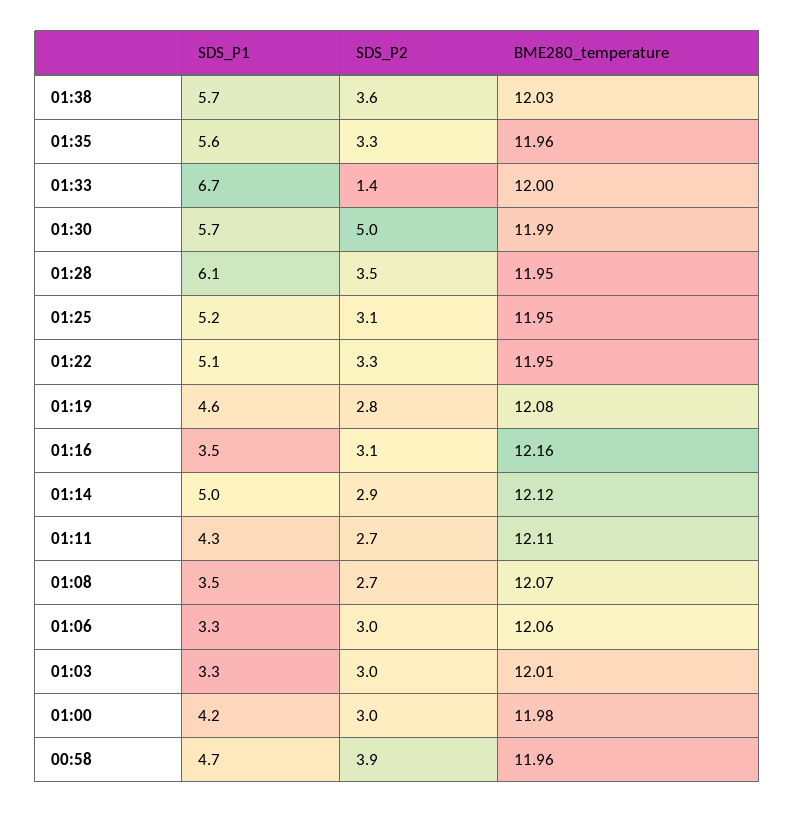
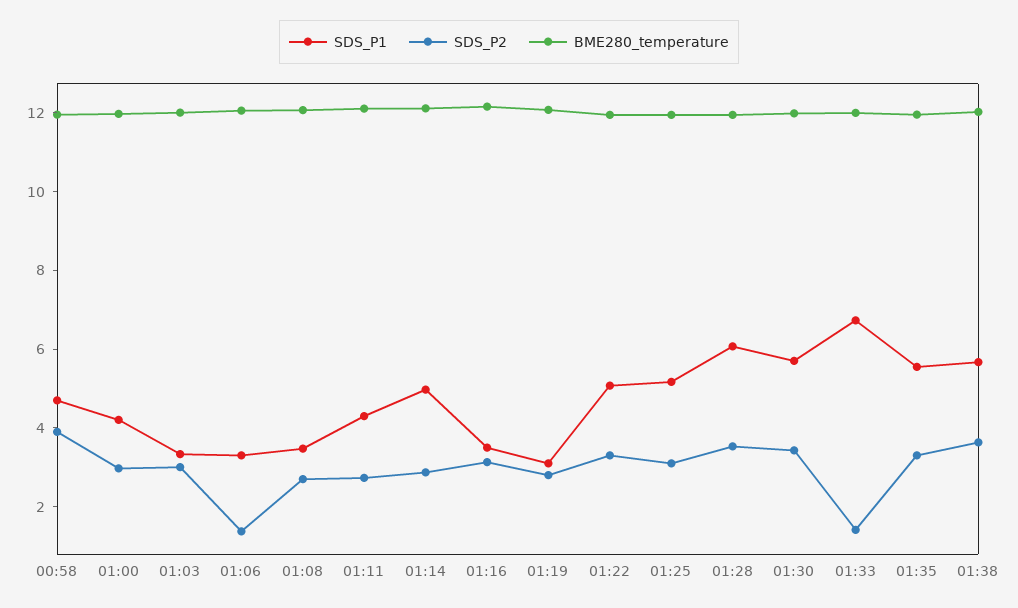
SDS_P2, 01:30: 5 -> 3.5
SDS_P1, 01:19: 4.6 -> 3
SDS_P2, 01:06: 3 -> 1.5

